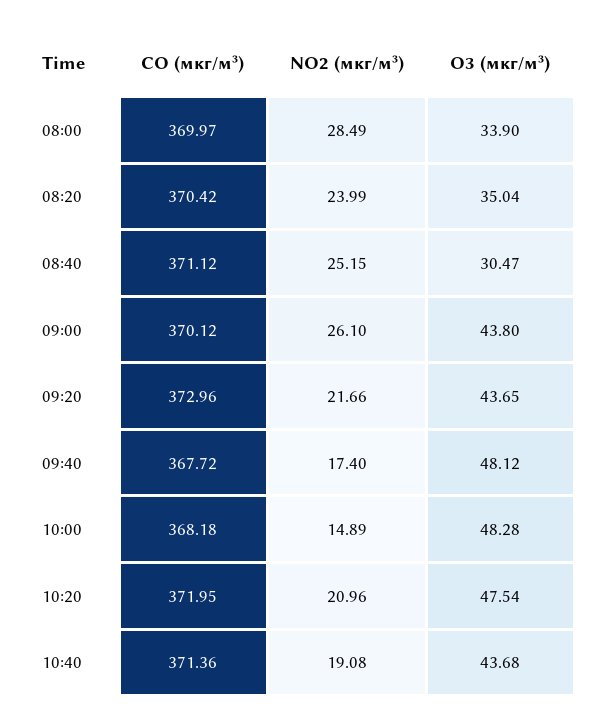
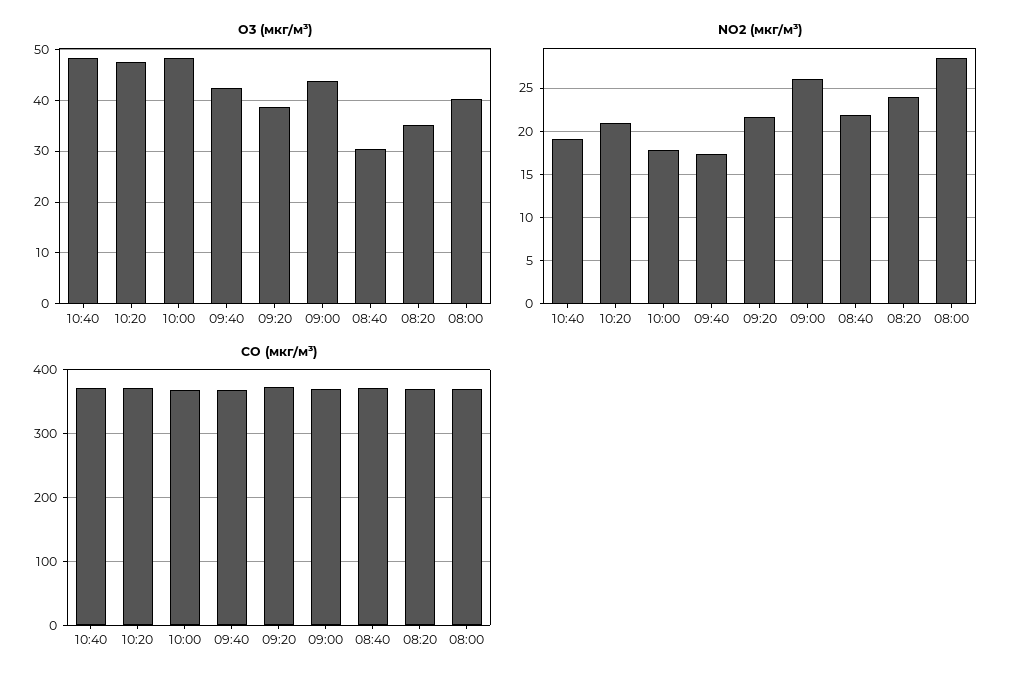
O3 (мкг/м³), 08:00: 33.9 -> 40
NO2 (мкг/м³), 08:40: 25.15 -> 22
O3 (мкг/м³), 09:20: 43.65 -> 38
O3 (мкг/м³), 09:40: 48.12 -> 42
NO2 (мкг/м³), 10:00: 14.89 -> 18
O3 (мкг/м³), 10:40: 43.68 -> 48

